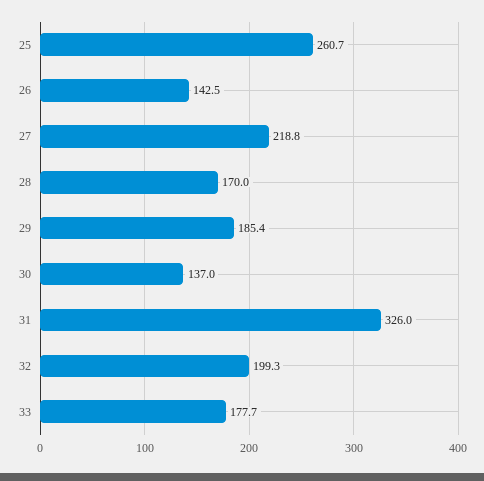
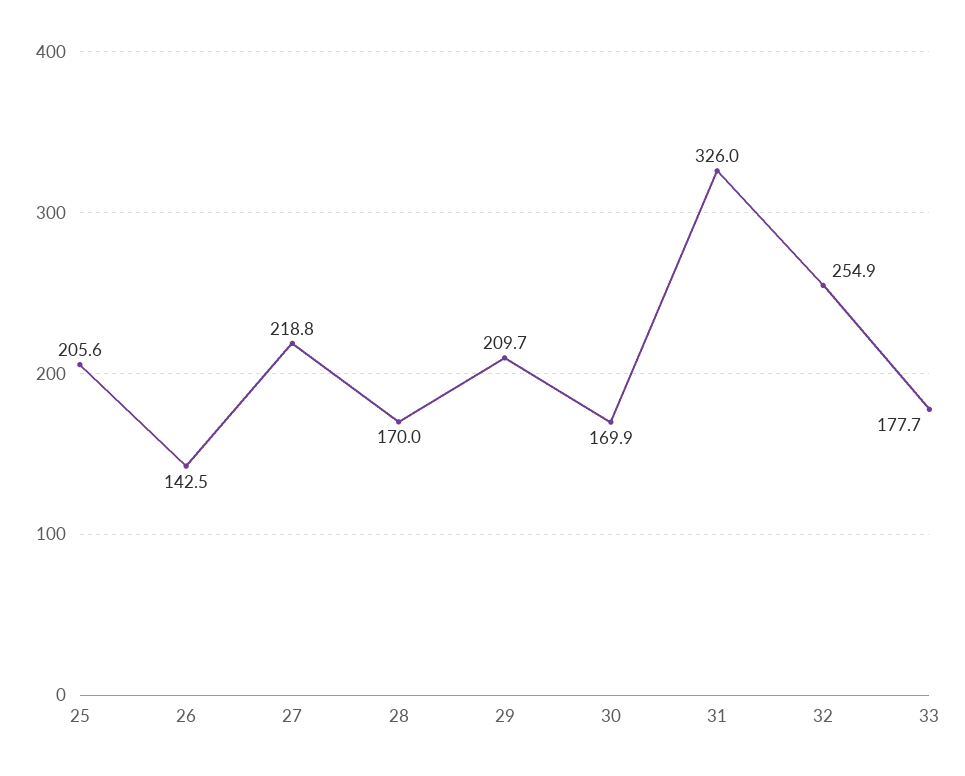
25: 260.7 -> 205.6
29: 185.4 -> 209.7
30: 137 -> 169.9
32: 199.3 -> 254.9

